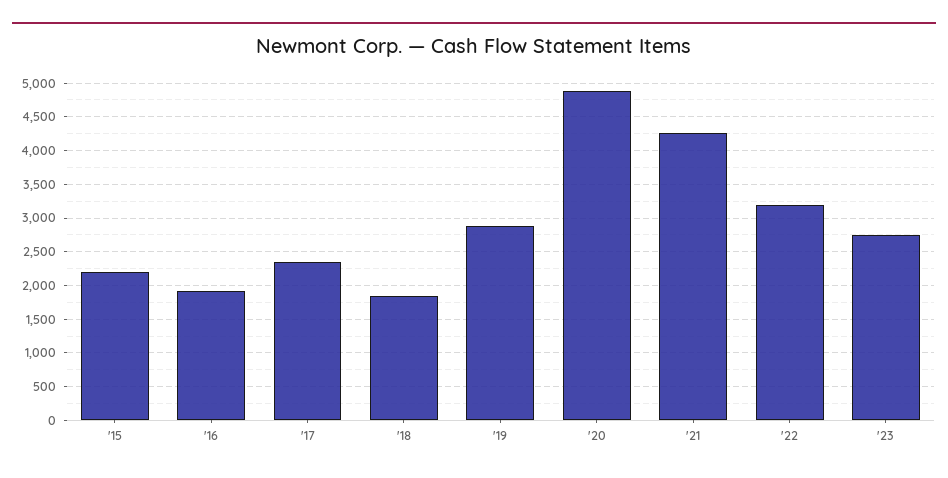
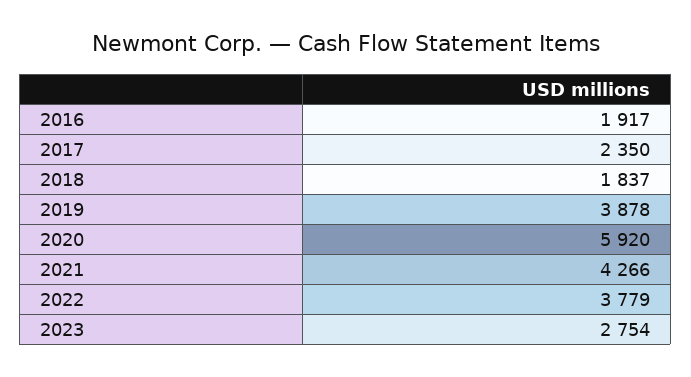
'15: 2200 -> none
'19: 2900 -> 3878
'20: 4900 -> 5920
'22: 3200 -> 3779

